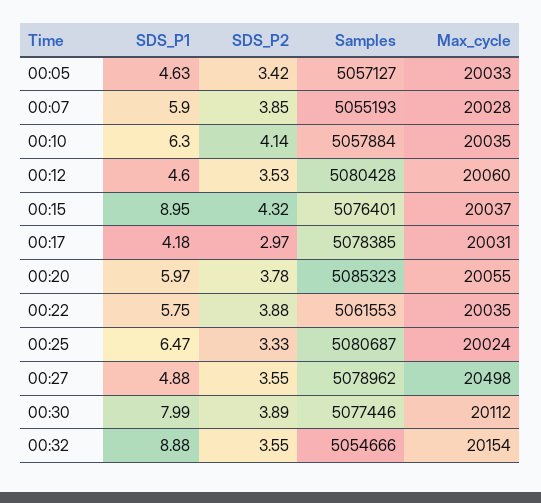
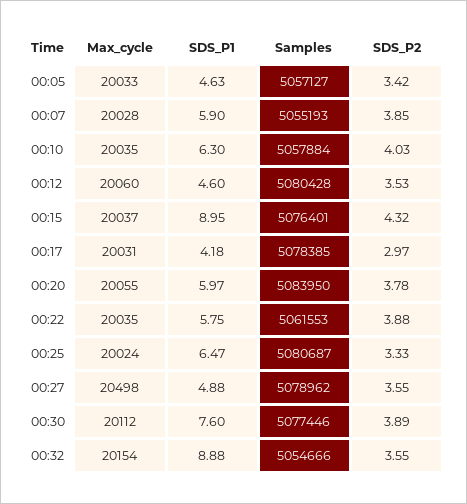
SDS_P2, 00:10: 4.14 -> 4.03
Samples, 00:20: 5085323 -> 5083950
SDS_P1, 00:30: 7.99 -> 7.6

